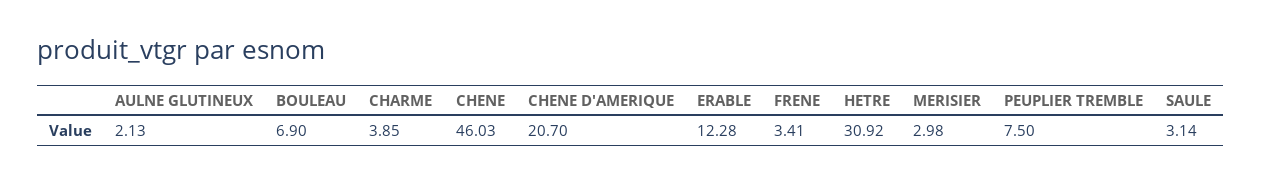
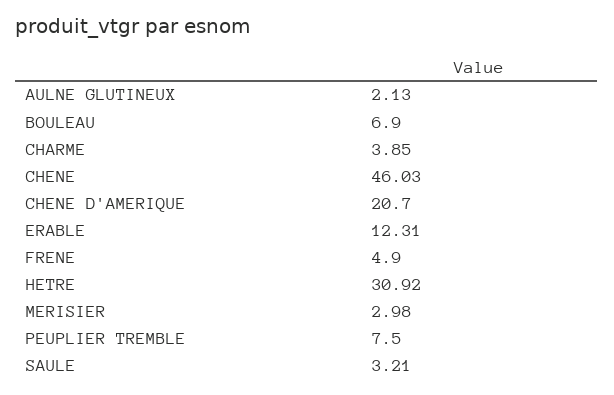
ERABLE: 12.28 -> 12.31
FRENE: 3.41 -> 4.9
SAULE: 3.14 -> 3.21

